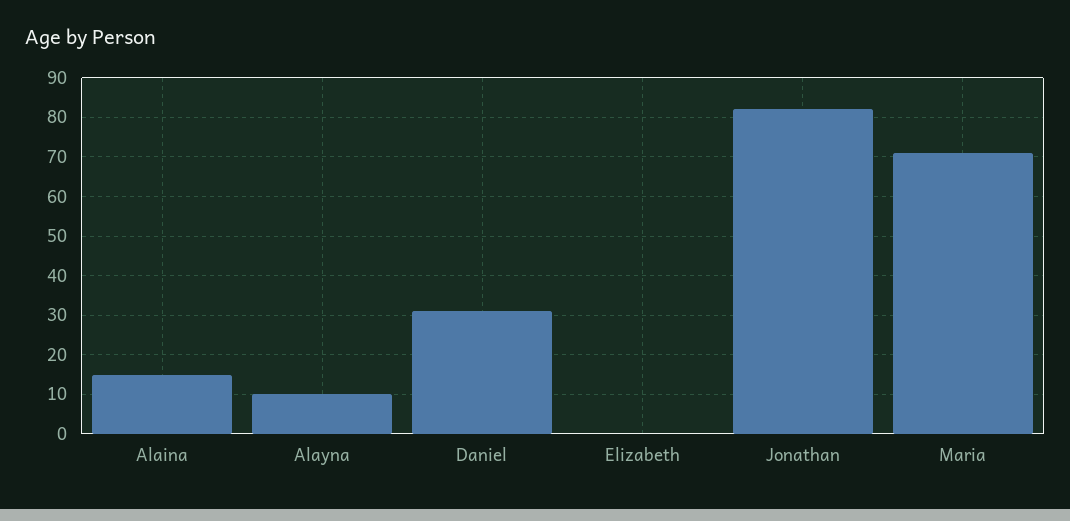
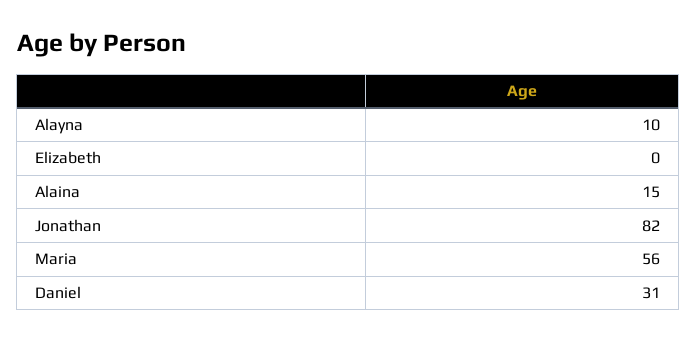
Maria: 70 -> 56

